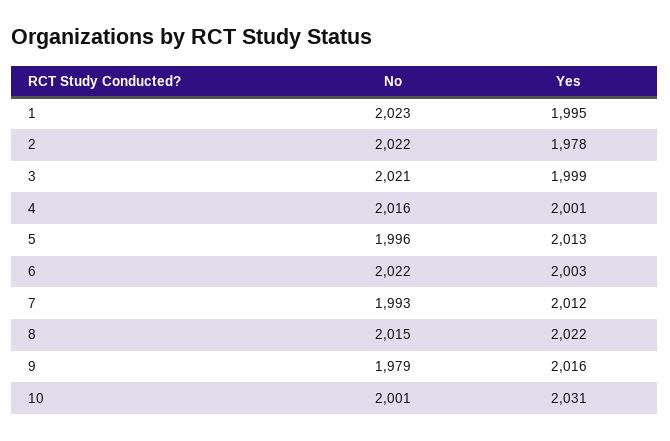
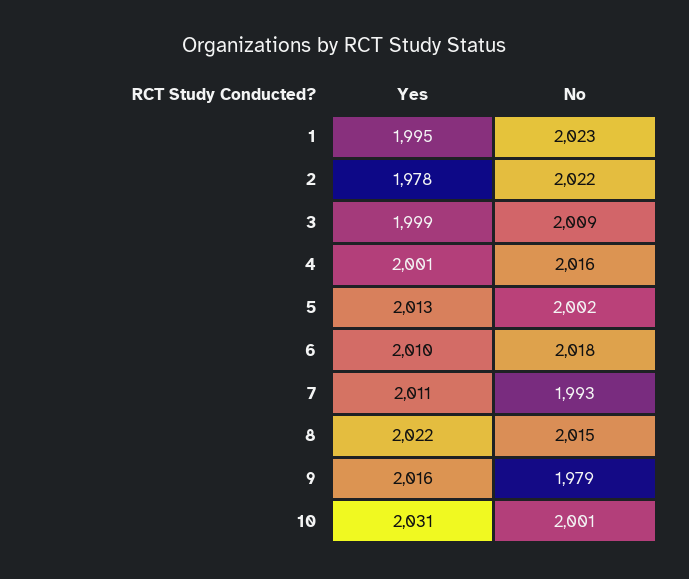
No, 3: 2021 -> 2009
No, 5: 1996 -> 2002
No, 6: 2022 -> 2018
Yes, 6: 2003 -> 2010
Yes, 7: 2012 -> 2011

